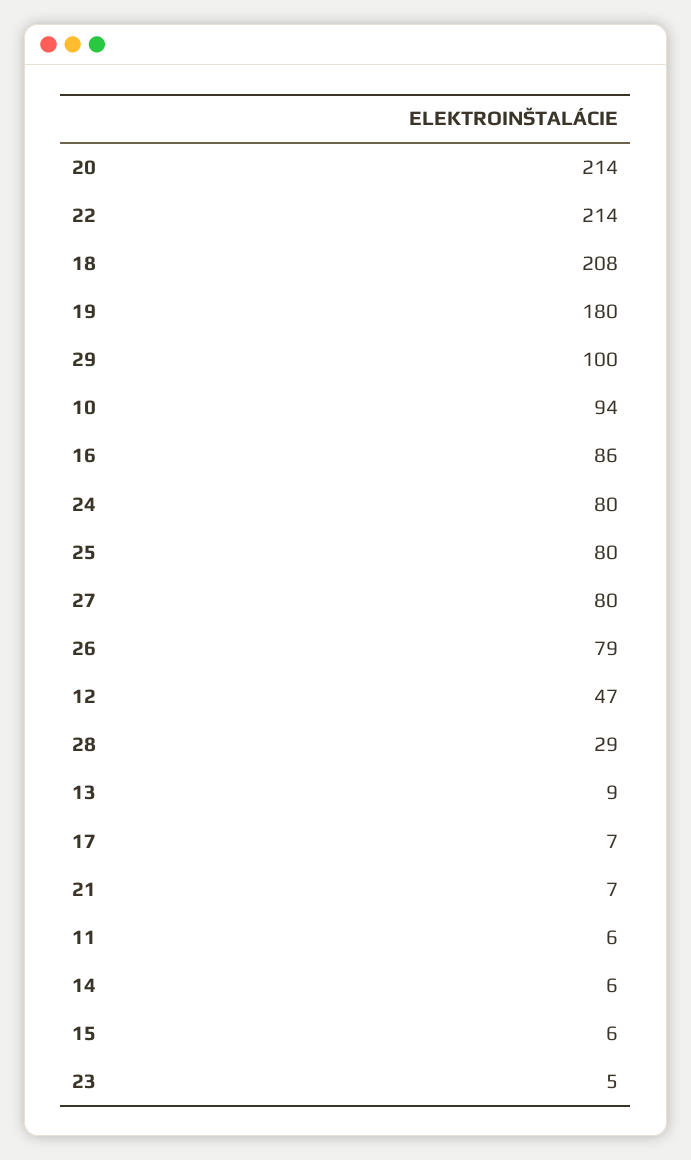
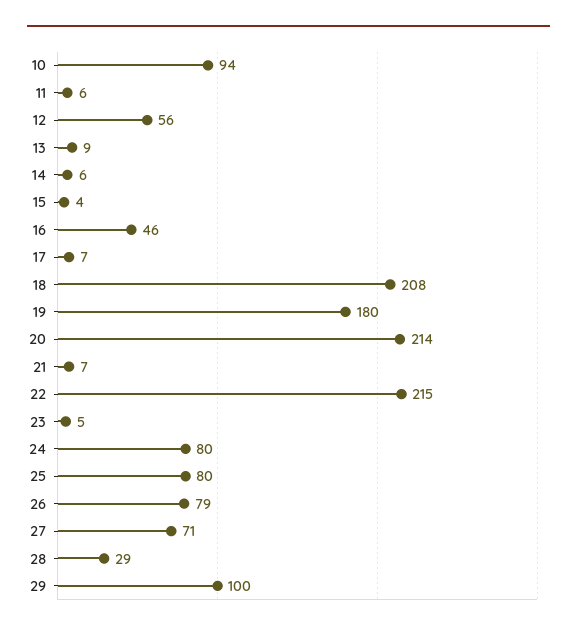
22: 214 -> 215
16: 86 -> 46
27: 80 -> 71
12: 47 -> 56
15: 6 -> 4

